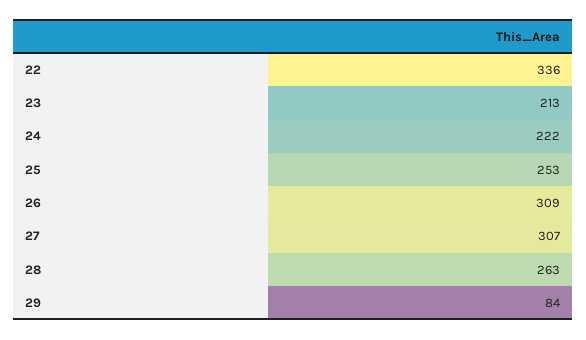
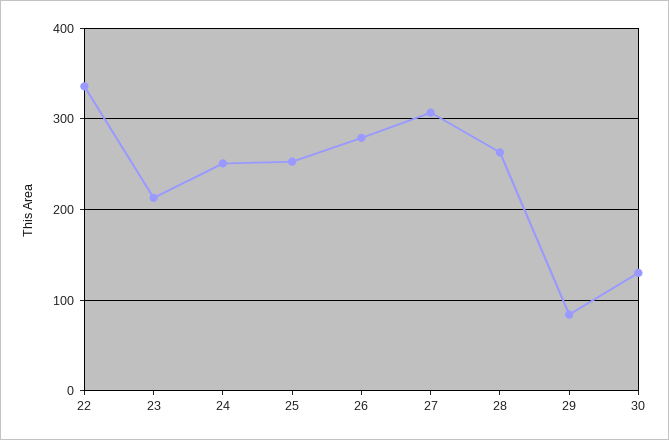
24: 222 -> 250
26: 309 -> 280
30: none -> 130

